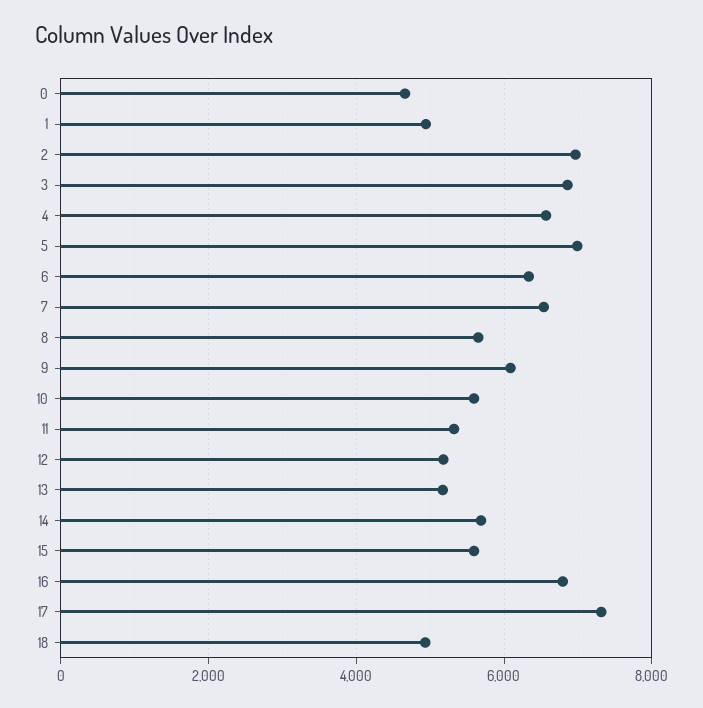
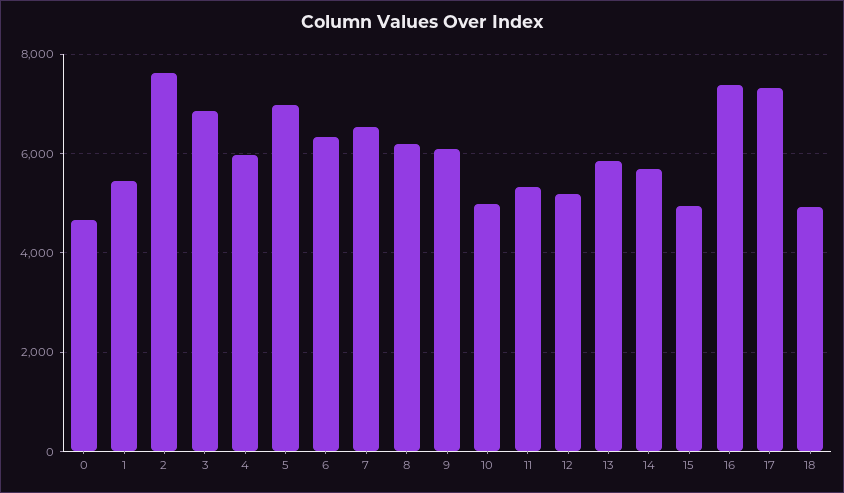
1: 5000 -> 5400
2: 7000 -> 7600
4: 6600 -> 6000
8: 5600 -> 6200
10: 5600 -> 5000
13: 5200 -> 5800
15: 5600 -> 5000
16: 6800 -> 7400

